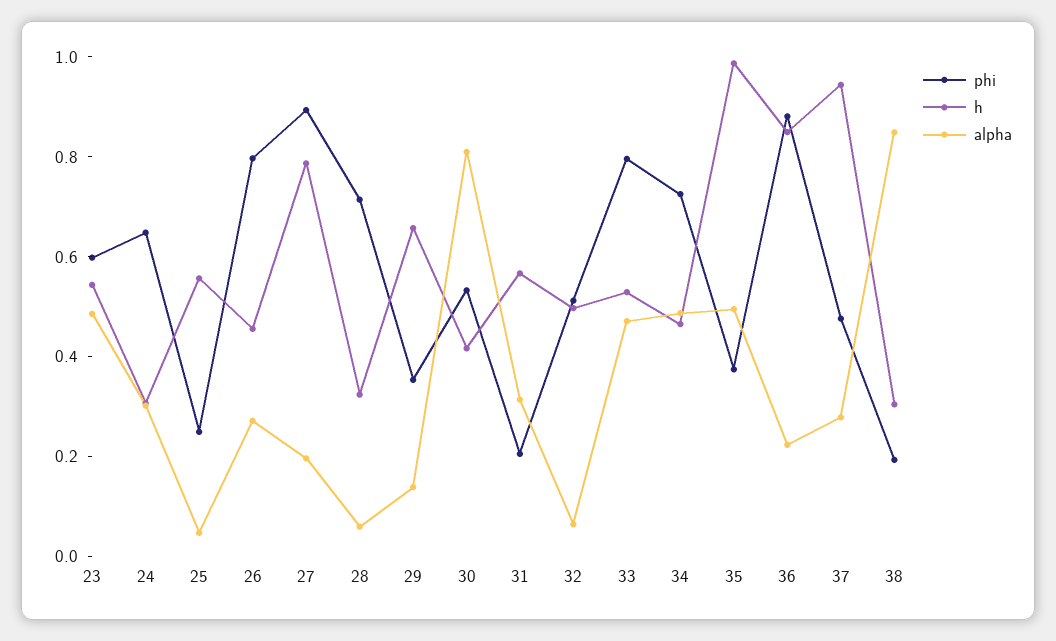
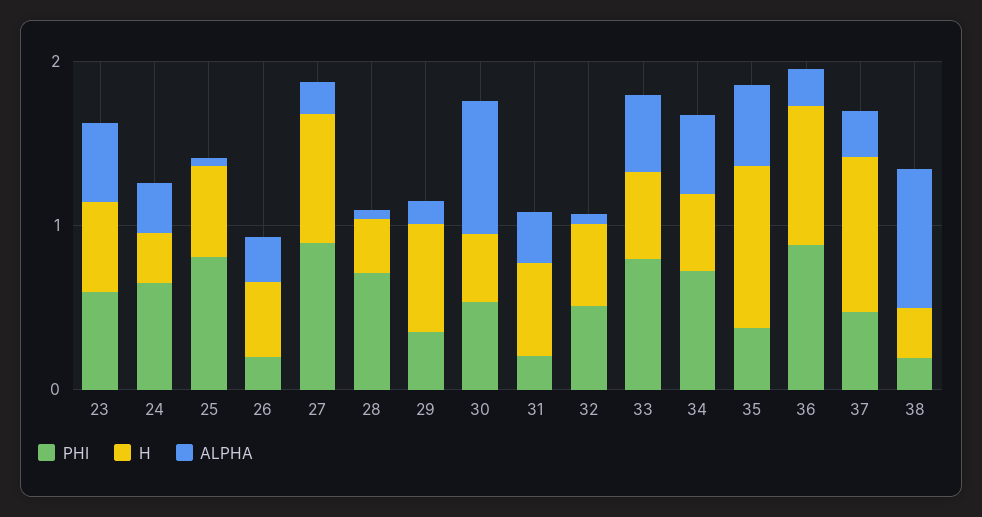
phi, 25: 0.25 -> 0.8
phi, 26: 0.8 -> 0.2

